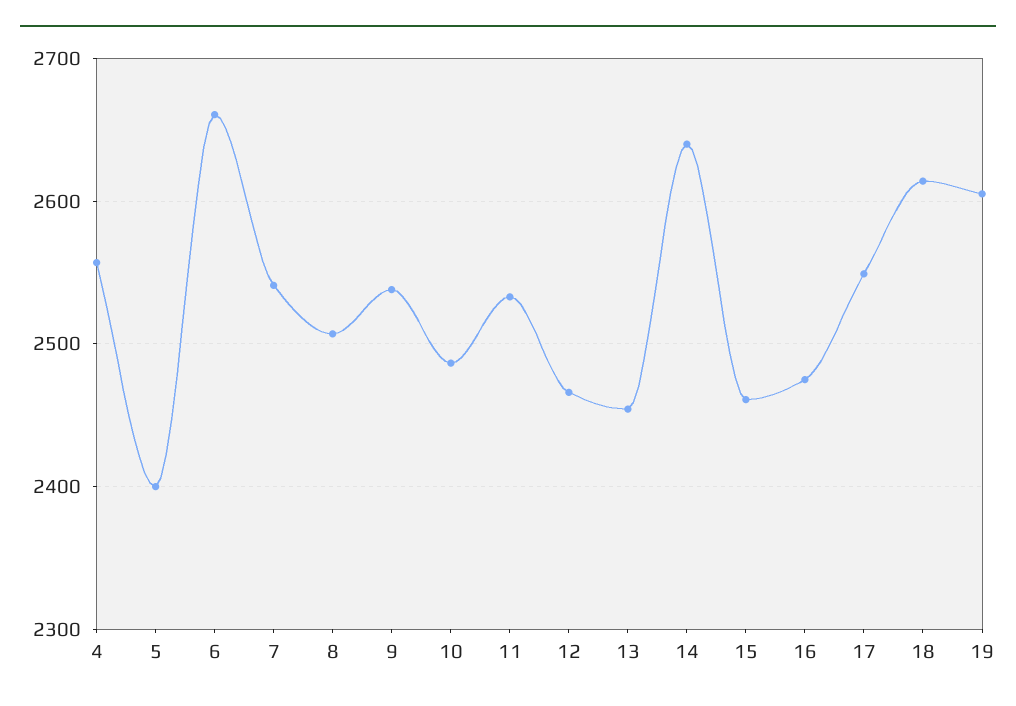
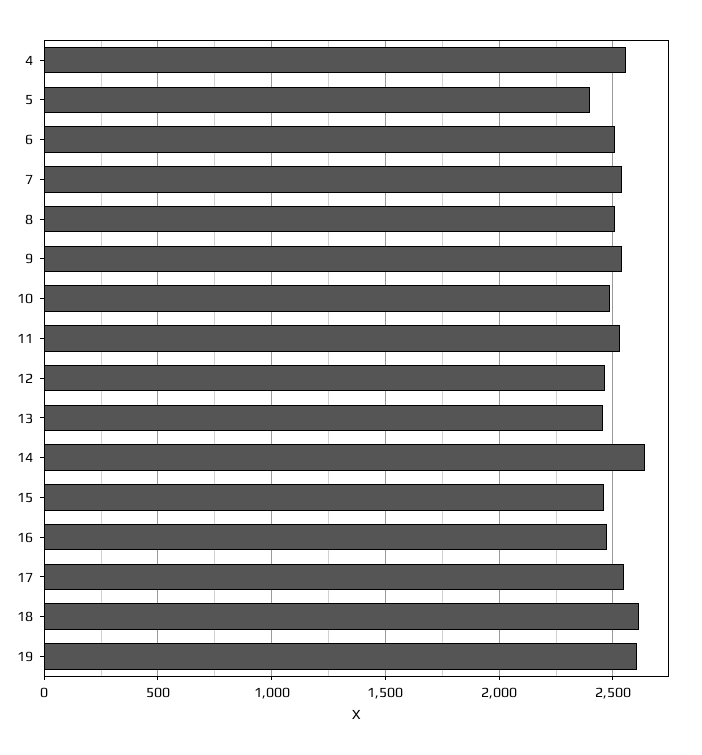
6: 2660 -> 2500

